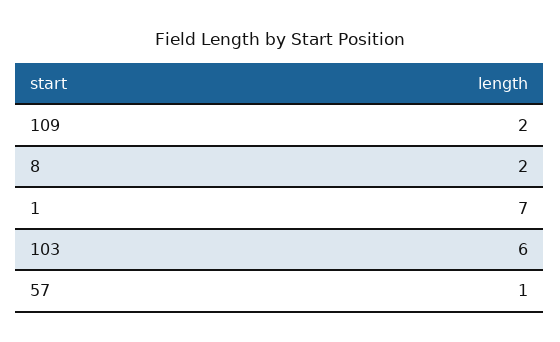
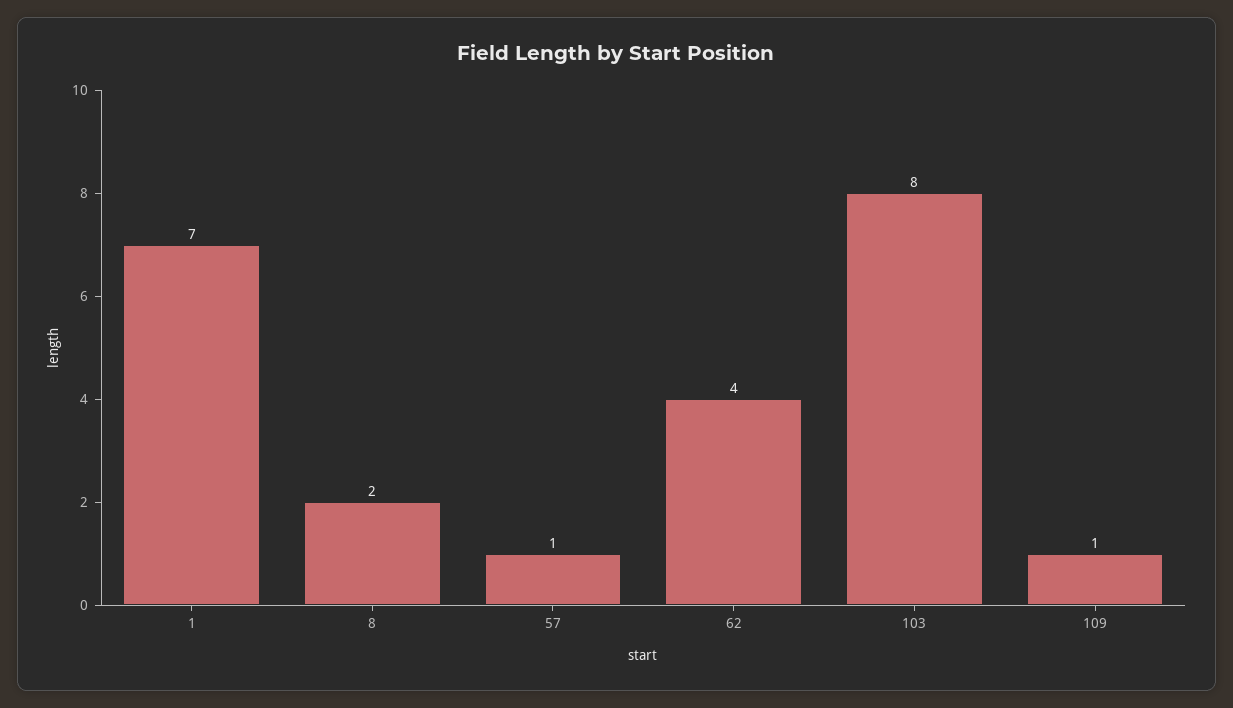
109: 2 -> 1
103: 6 -> 8
62: none -> 4

